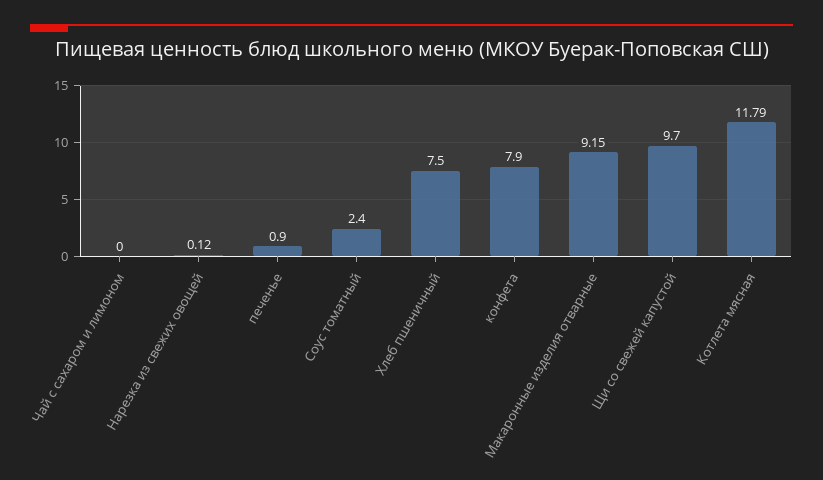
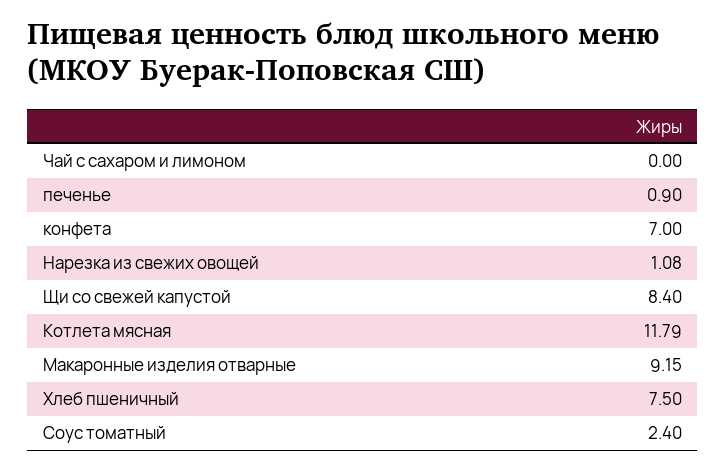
Нарезка из свежих овощей: 0.12 -> 1.08
конфета: 7.9 -> 7
Щи со свежей капустой: 9.7 -> 8.4

